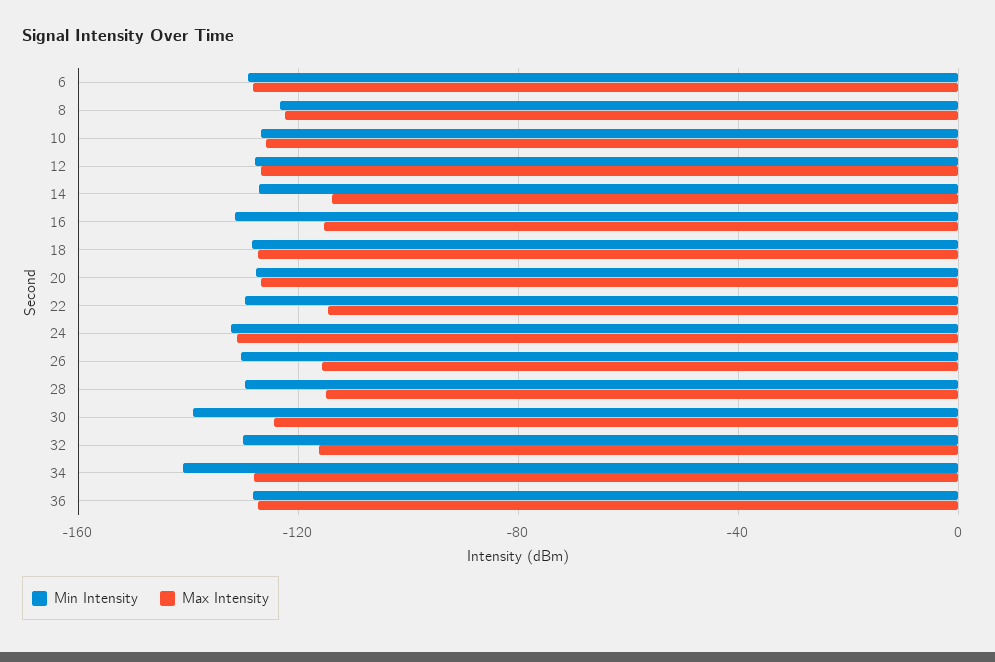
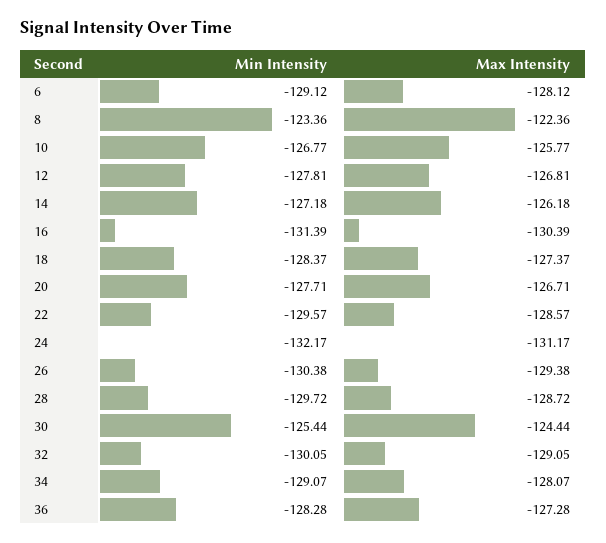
Max Intensity, 14: -115 -> -126.18
Max Intensity, 16: -115 -> -130.39
Max Intensity, 22: -115 -> -128.57
Max Intensity, 26: -115 -> -129.38
Max Intensity, 28: -115 -> -128.72
Min Intensity, 30: -140 -> -125.44
Max Intensity, 32: -115 -> -129.05
Min Intensity, 34: -140 -> -129.07

